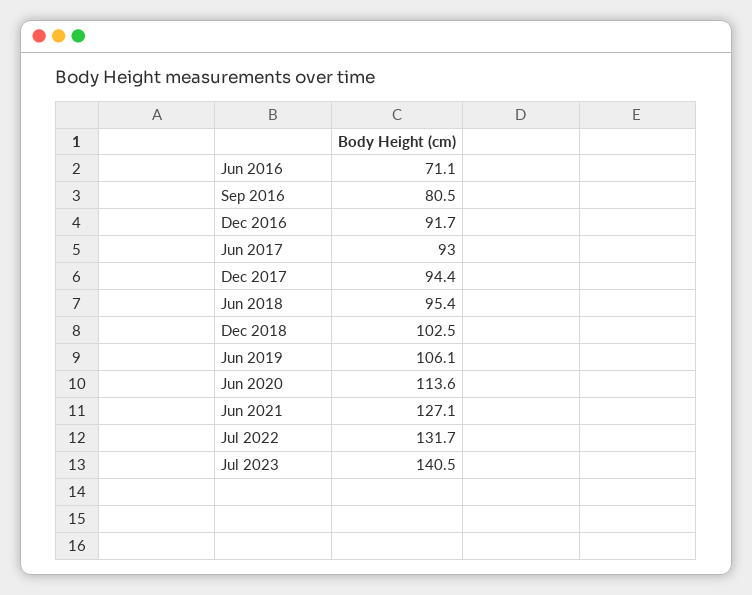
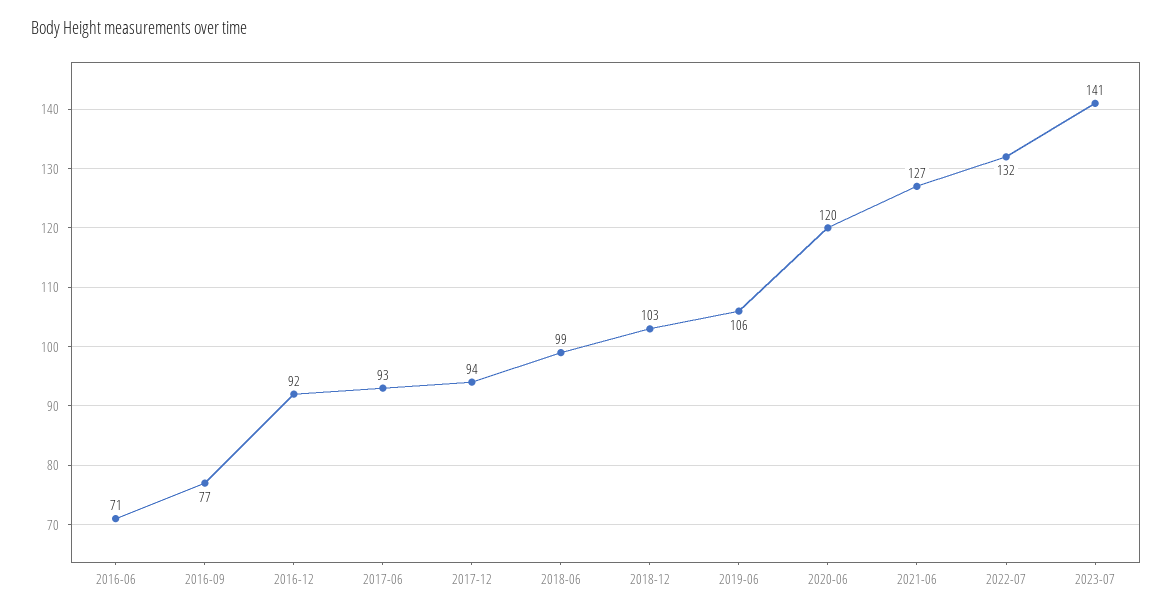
Sep 2016: 80.5 -> 77
Jun 2018: 95.4 -> 99
Jun 2020: 113.6 -> 120

